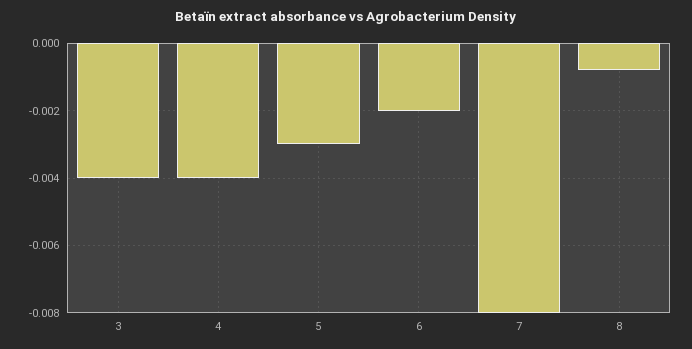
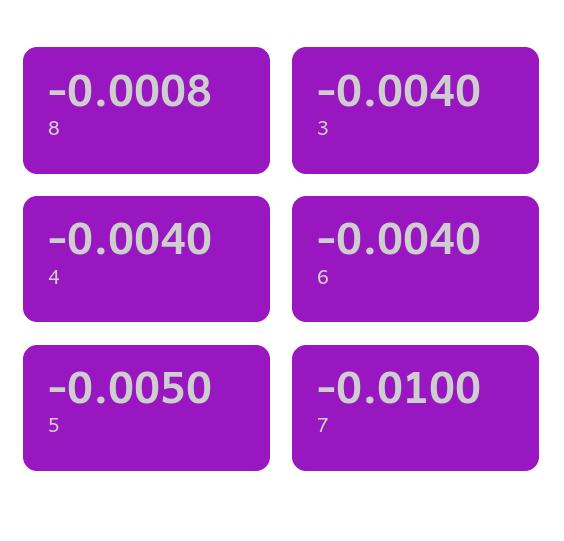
5: -0.003 -> -0.005
6: -0.002 -> -0.004
7: -0.008 -> -0.01

